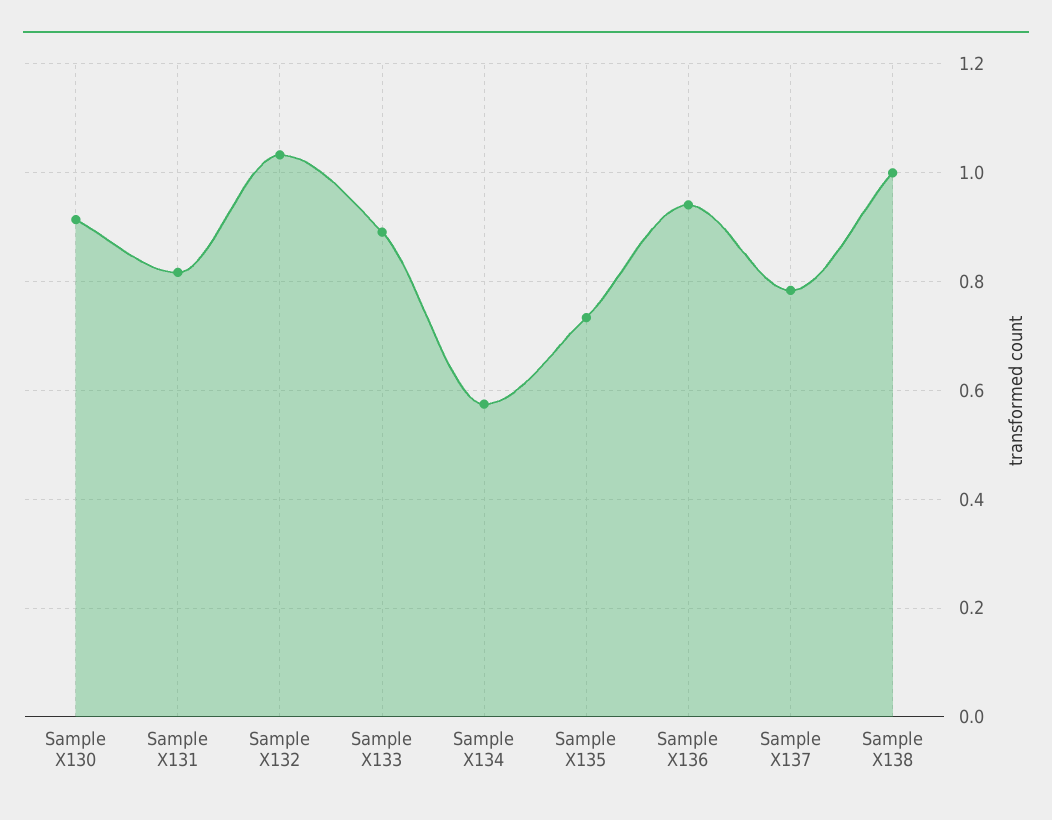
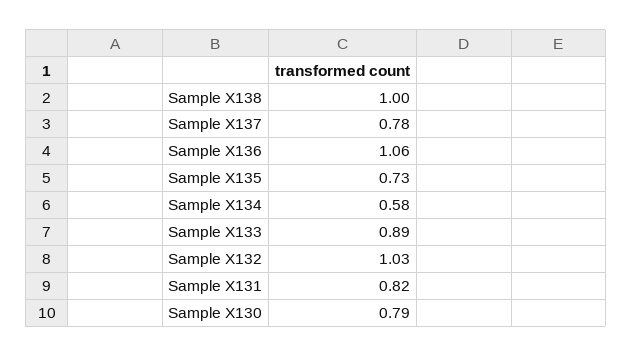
Sample X130: 0.92 -> 0.79
Sample X136: 0.94 -> 1.06

